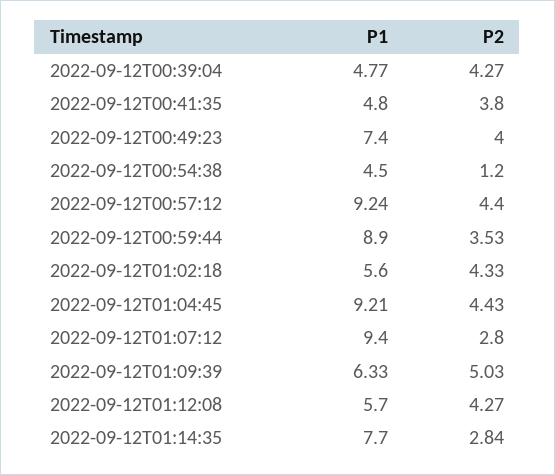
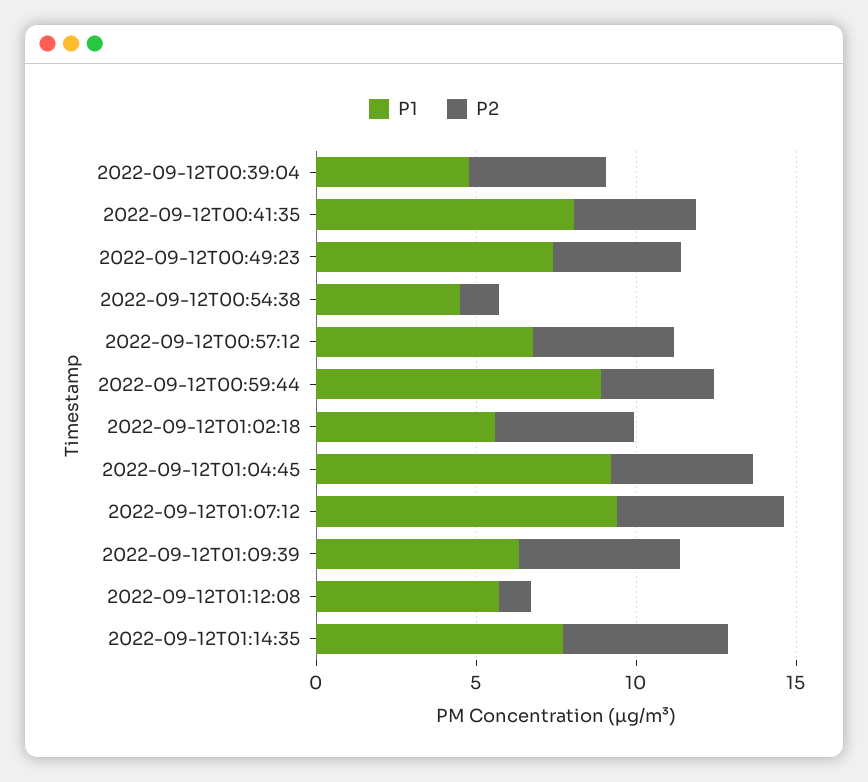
P1, 2022-09-12T00:41:35: 4.8 -> 8
P1, 2022-09-12T00:57:12: 9.24 -> 7
P2, 2022-09-12T01:07:12: 2.8 -> 5
P2, 2022-09-12T01:12:08: 4.27 -> 1
P2, 2022-09-12T01:14:35: 2.84 -> 5

